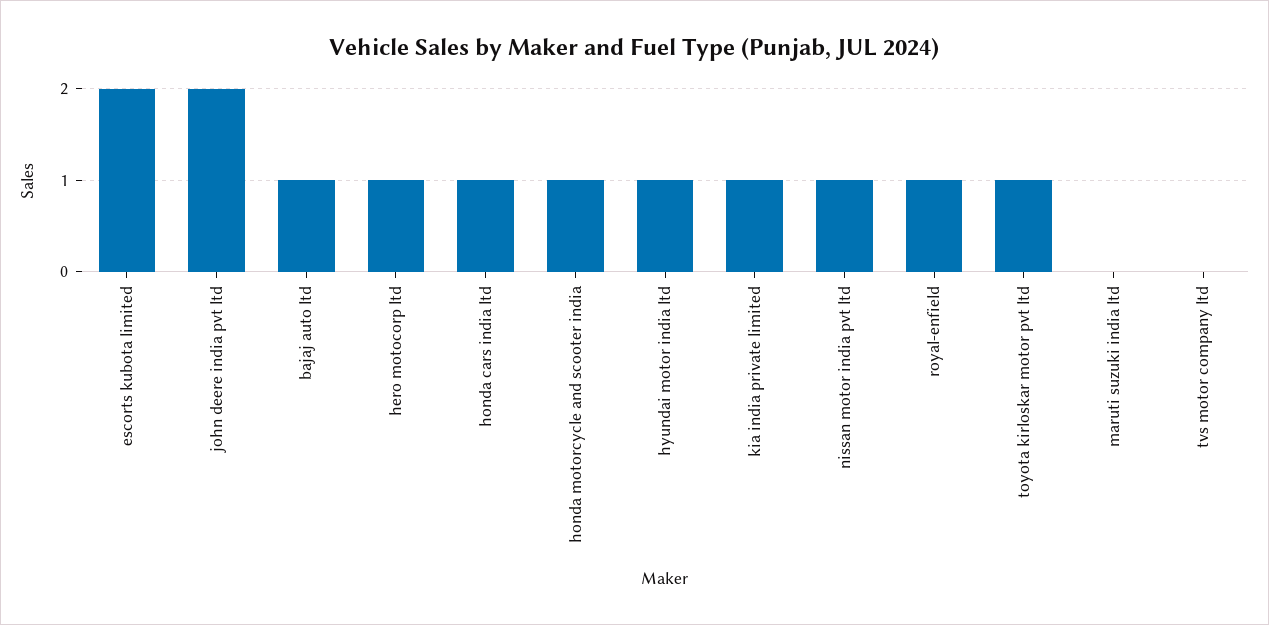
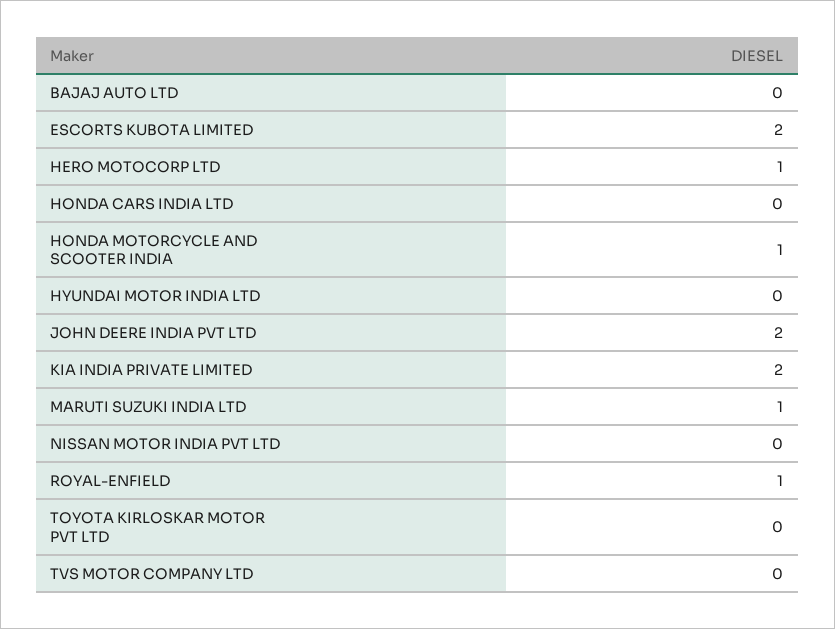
bajaj auto ltd: 1 -> 0
honda cars india ltd: 1 -> 0
hyundai motor india ltd: 1 -> 0
kia india private limited: 1 -> 2
nissan motor india pvt ltd: 1 -> 0
toyota kirloskar motor pvt ltd: 1 -> 0
maruti suzuki india ltd: 0 -> 1

